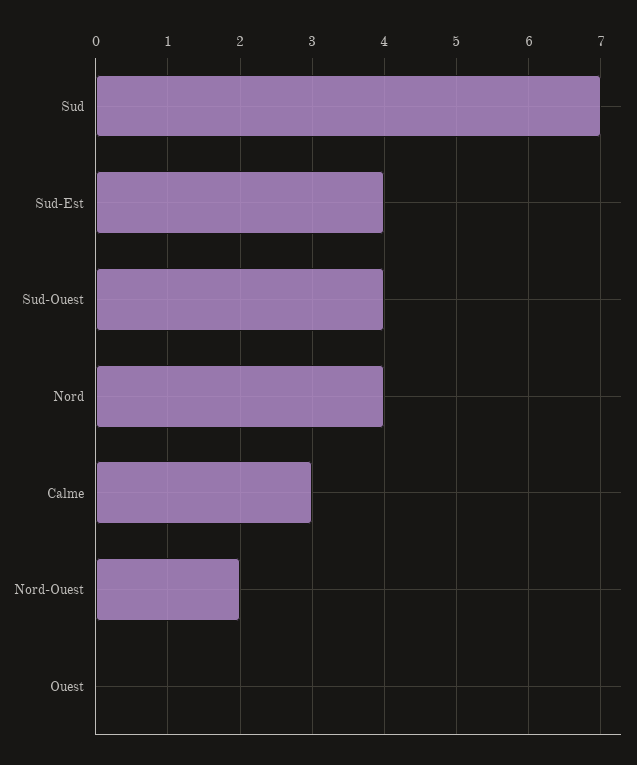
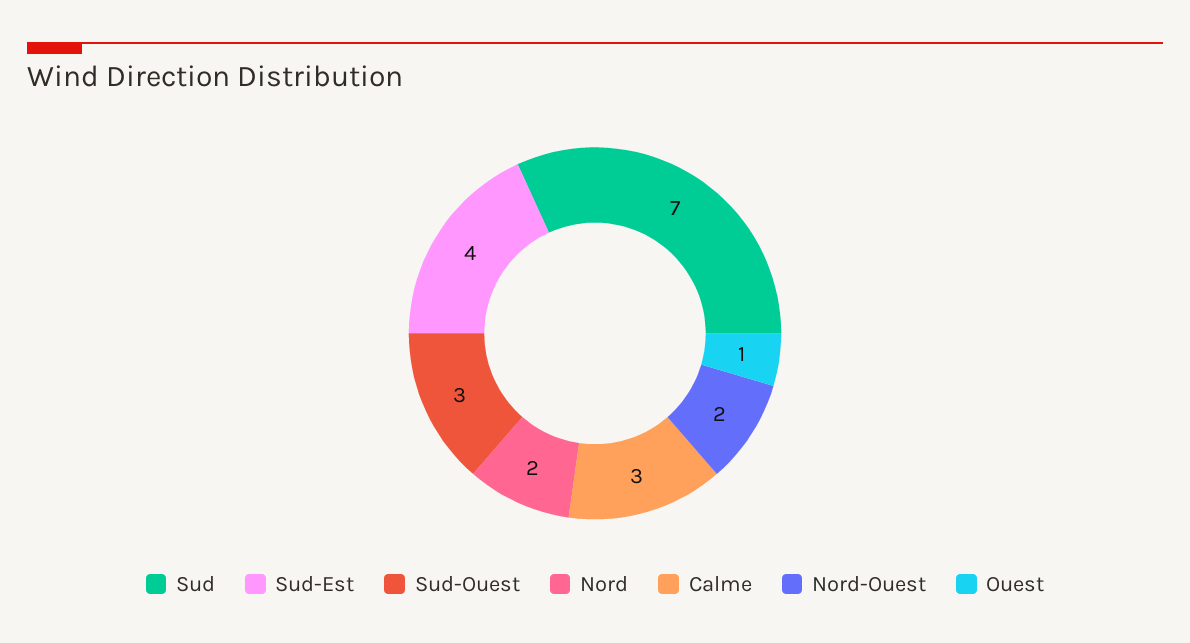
Sud-Ouest: 4 -> 3
Nord: 4 -> 2
Ouest: 0 -> 1

